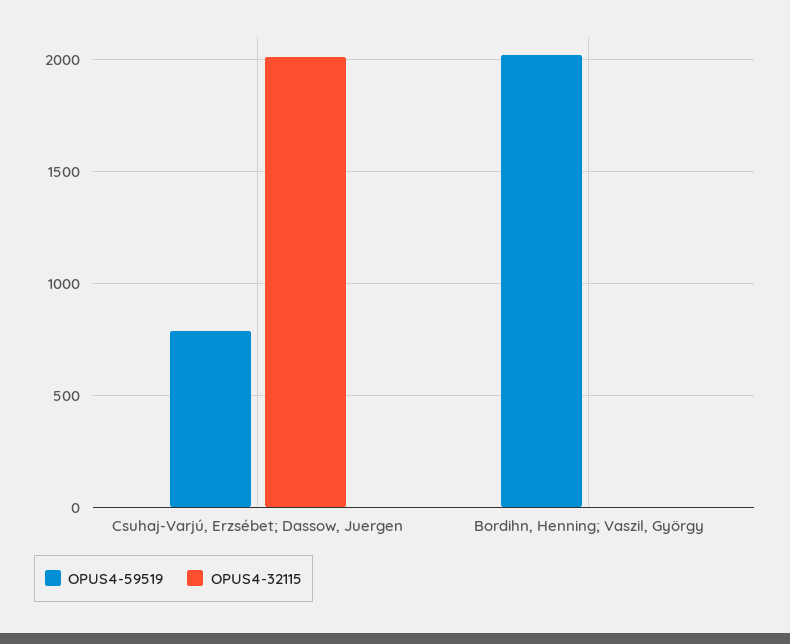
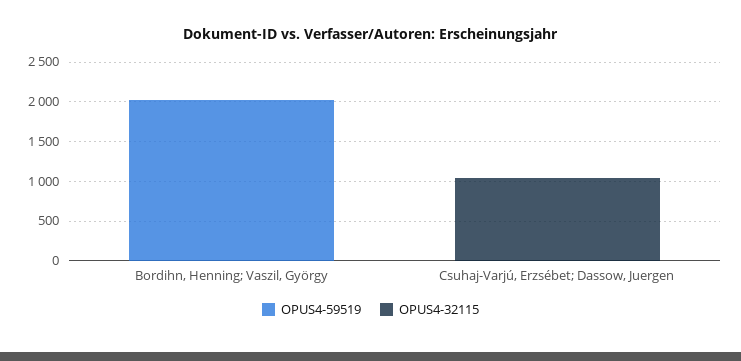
OPUS4-59519, Csuhaj-Varjú, Erzsébet; Dassow, Juergen: 800 -> 0
OPUS4-32115, Csuhaj-Varjú, Erzsébet; Dassow, Juergen: 2000 -> 1000

